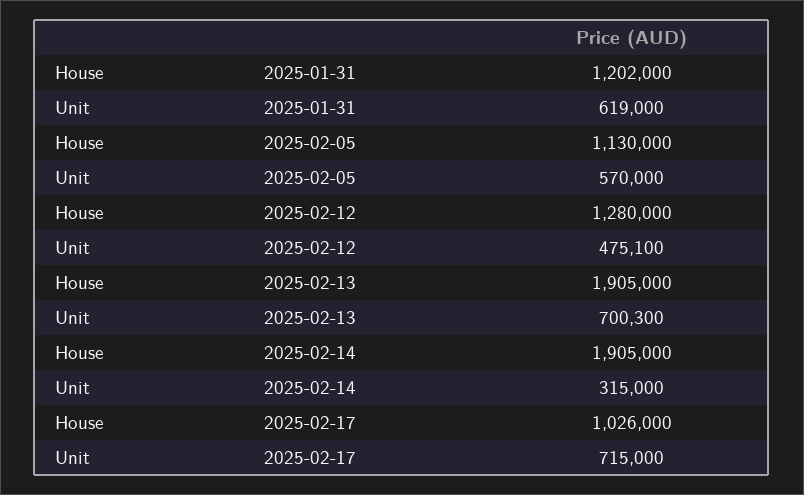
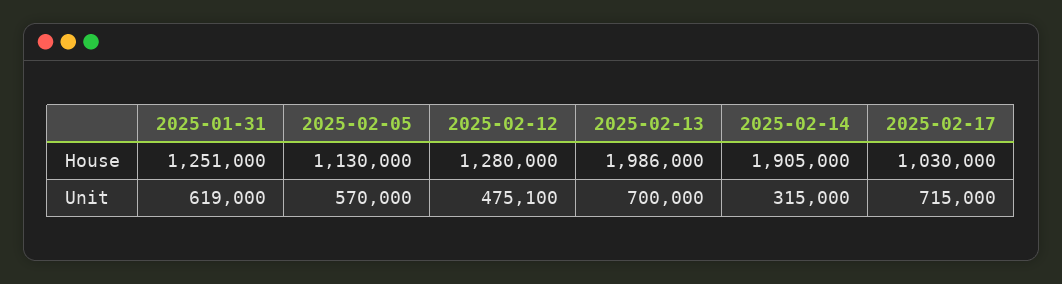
House, 2025-01-31: 1202000 -> 1251000
House, 2025-02-13: 1905000 -> 1986000
Unit, 2025-02-13: 700300 -> 700000
House, 2025-02-17: 1026000 -> 1030000

